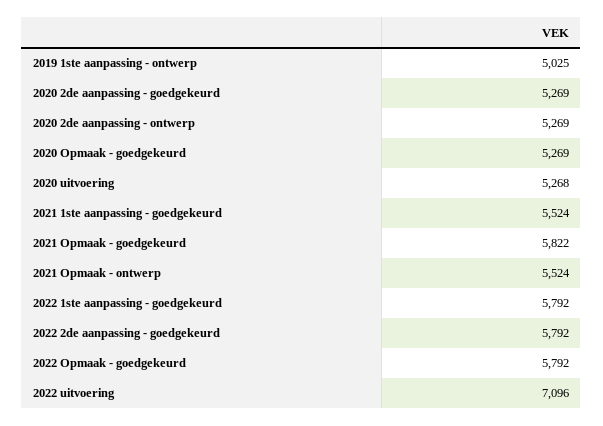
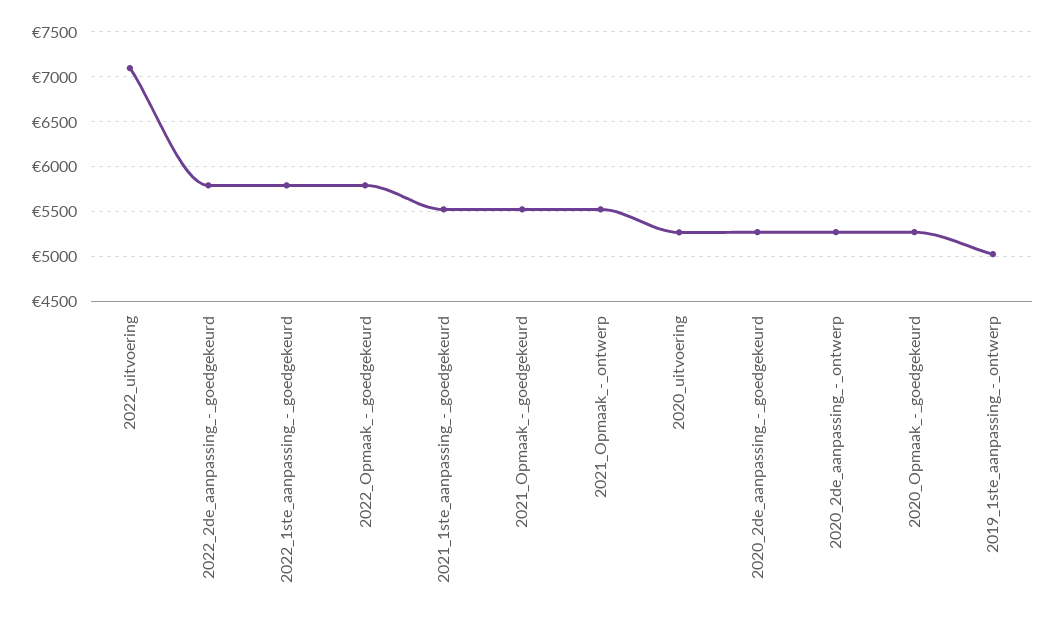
2021 Opmaak - goedgekeurd: 5822 -> 5500

